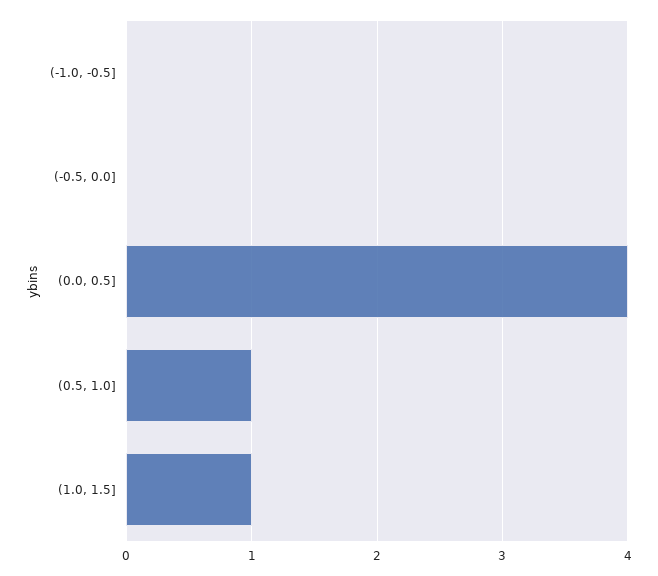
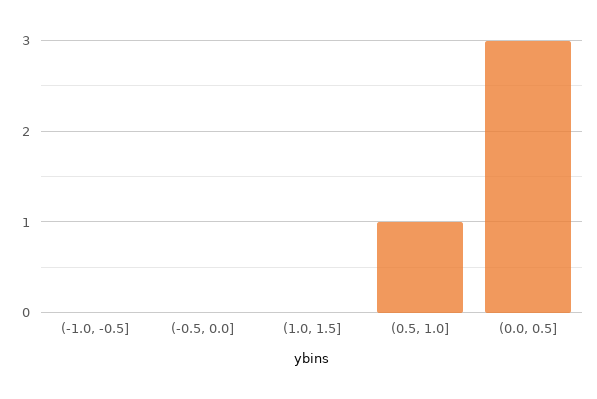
(0.0, 0.5]: 4 -> 3
(1.0, 1.5]: 1 -> 0

